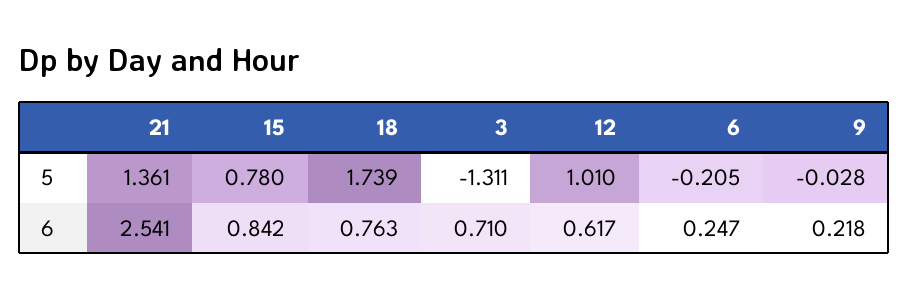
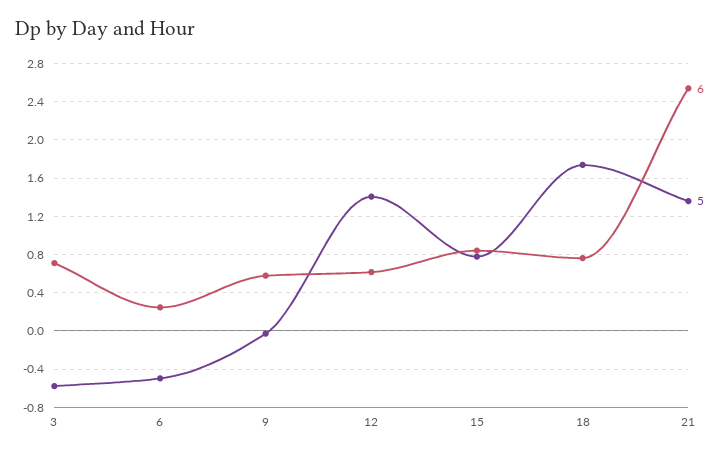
5, 3: -1.311 -> -0.6
5, 12: 1.01 -> 1.4
5, 6: -0.205 -> -0.5
6, 9: 0.218 -> 0.6

